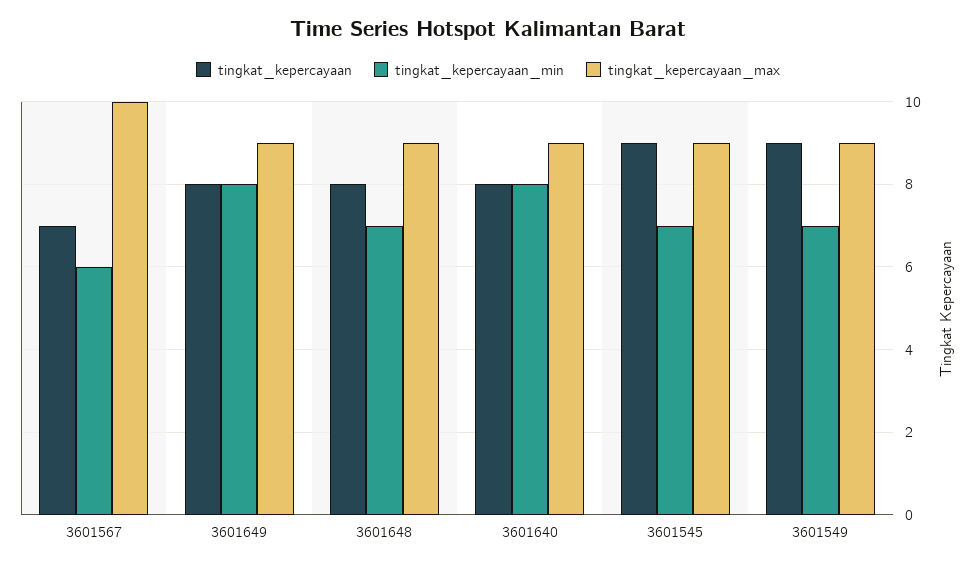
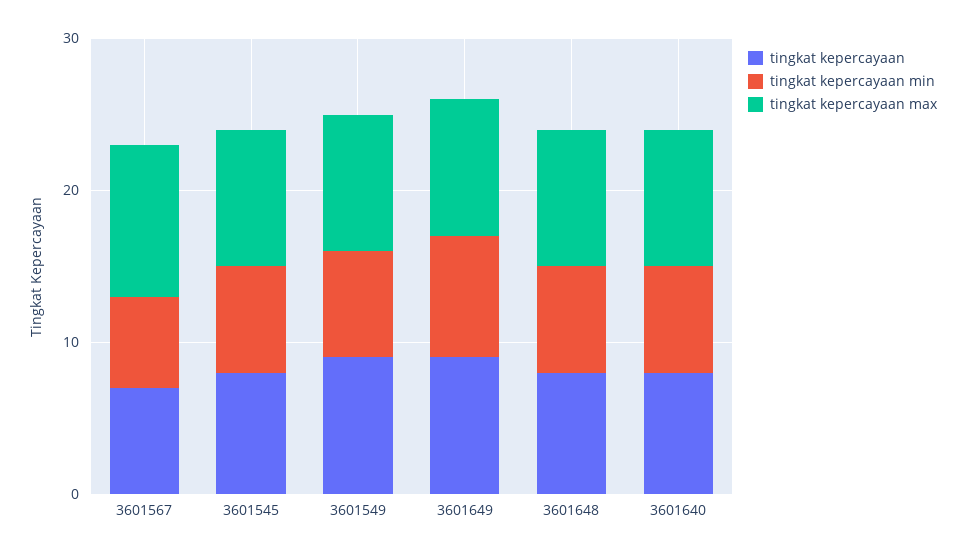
tingkat_kepercayaan, 3601649: 8 -> 9
tingkat_kepercayaan_min, 3601640: 8 -> 7
tingkat_kepercayaan, 3601545: 9 -> 8

